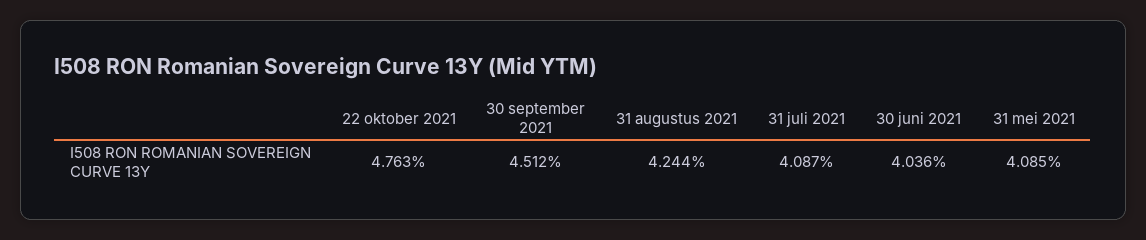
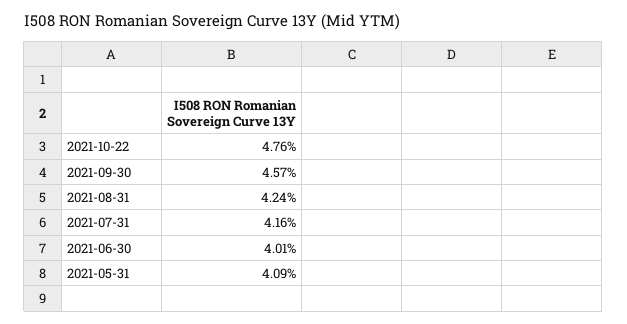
30 september 2021: 4.512 -> 4.57
31 juli 2021: 4.087 -> 4.16
30 juni 2021: 4.036 -> 4.01

